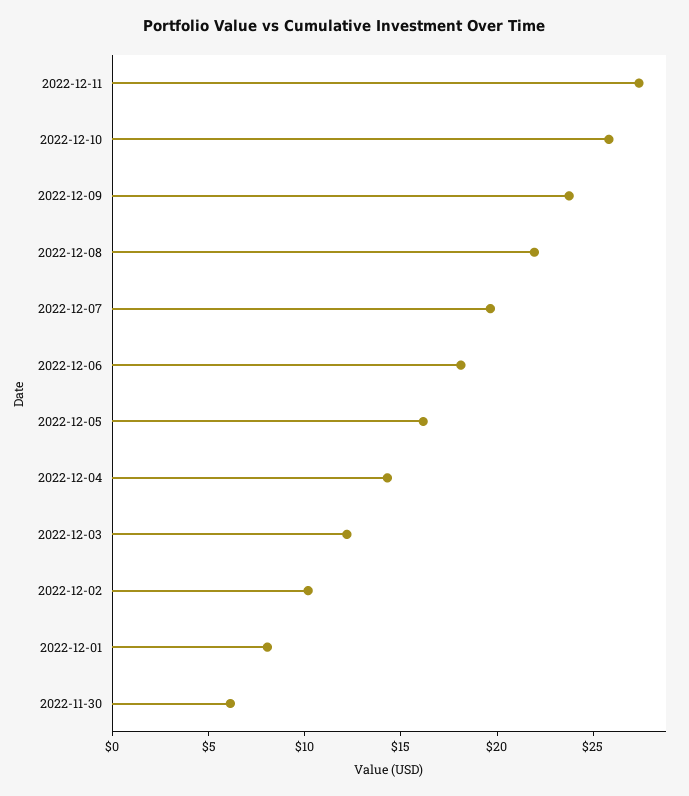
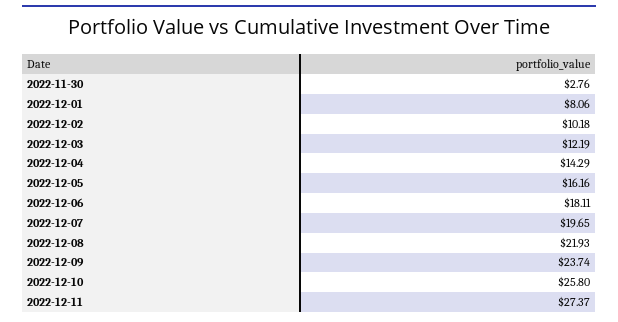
2022-11-30: 6 -> 2.76

